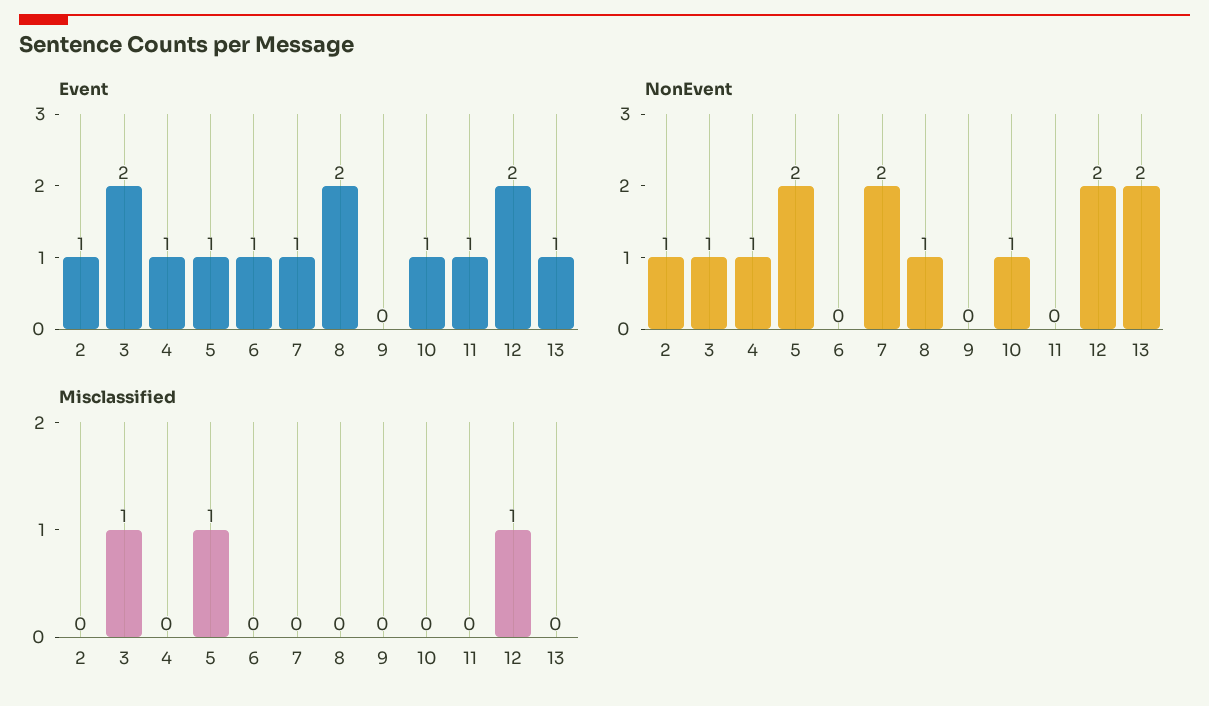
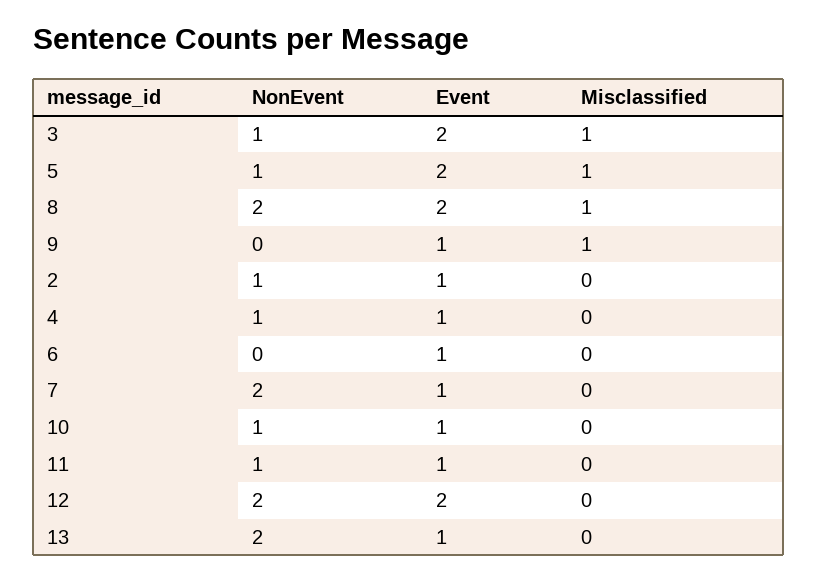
Event, 5: 1 -> 2
Event, 9: 0 -> 1
NonEvent, 5: 2 -> 1
NonEvent, 8: 1 -> 2
NonEvent, 11: 0 -> 1
Misclassified, 8: 0 -> 1
Misclassified, 9: 0 -> 1
Misclassified, 12: 1 -> 0

